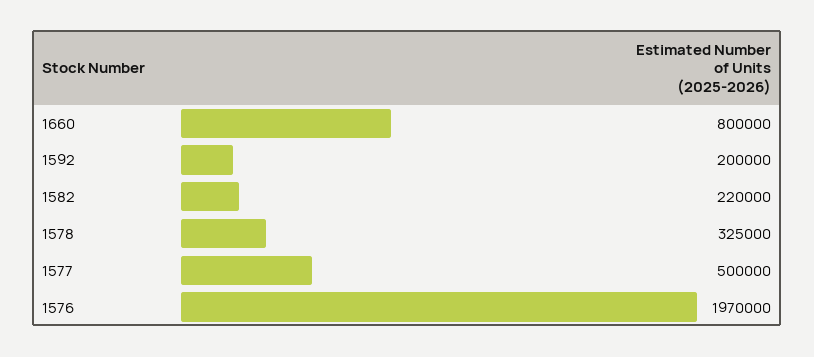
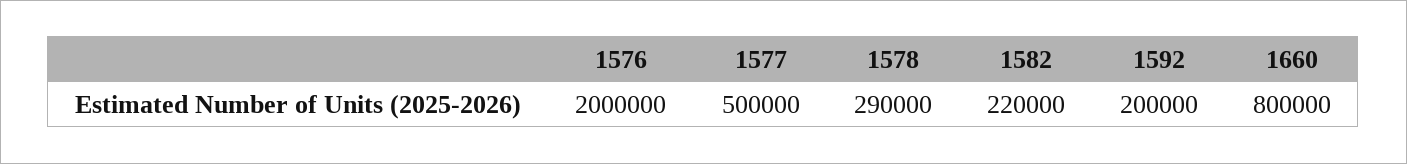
1578: 325000 -> 290000
1576: 1970000 -> 2000000

